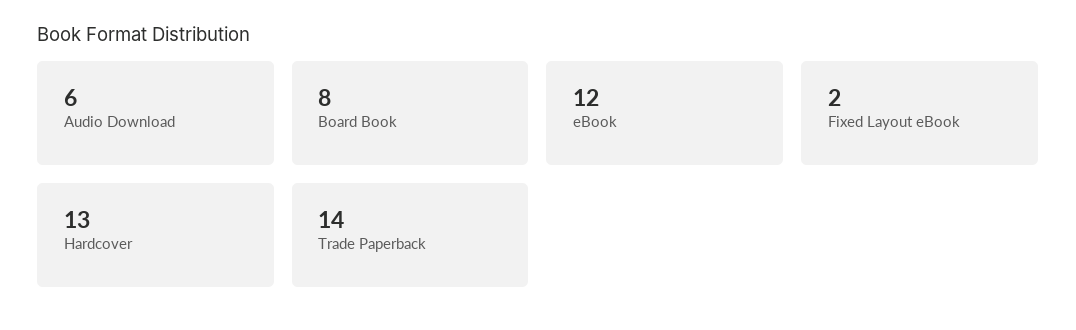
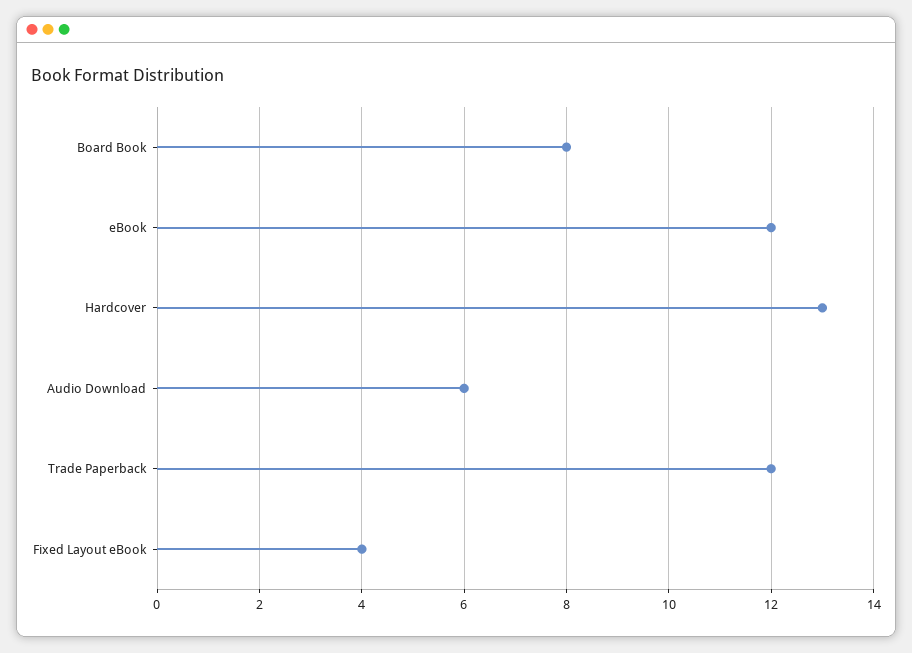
Fixed Layout eBook: 2 -> 4
Trade Paperback: 14 -> 12

